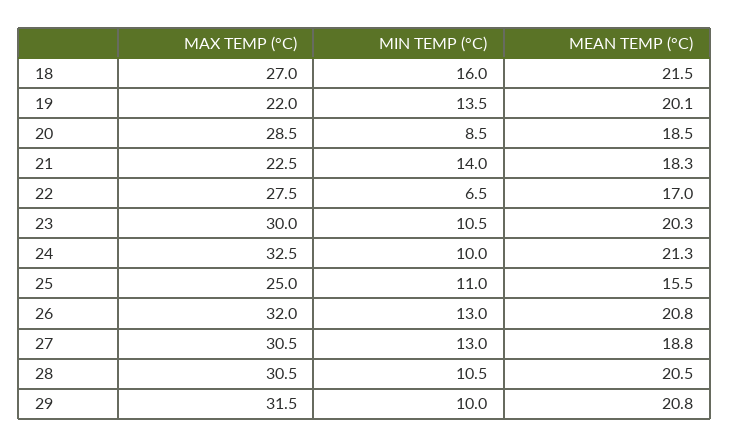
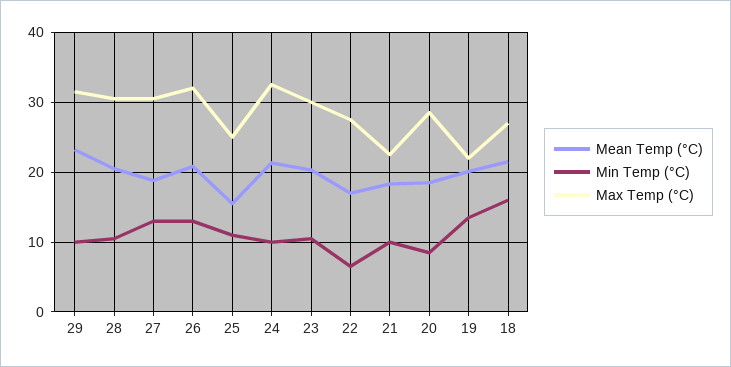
MIN TEMP (°C), 21: 14 -> 10
MEAN TEMP (°C), 29: 20.8 -> 23

